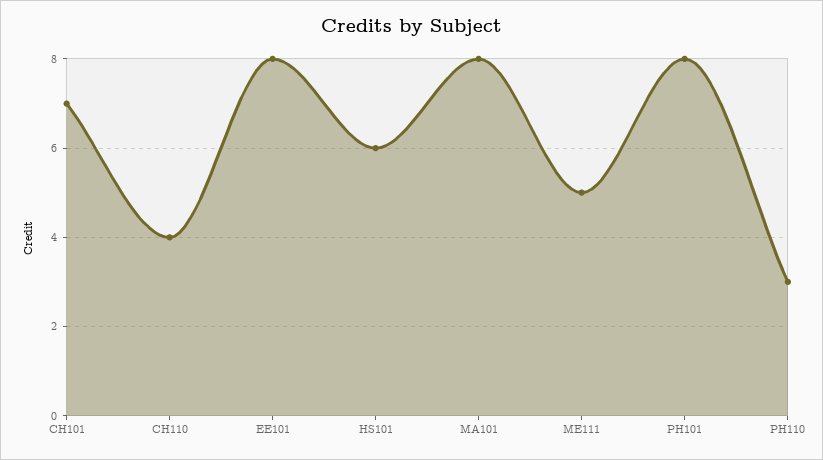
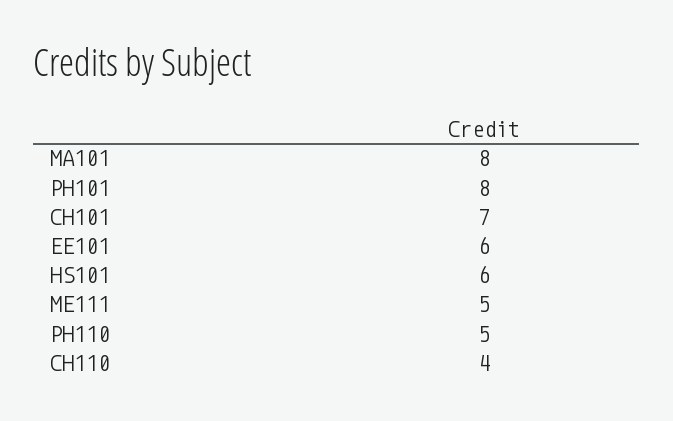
EE101: 8 -> 6
PH110: 3 -> 5

